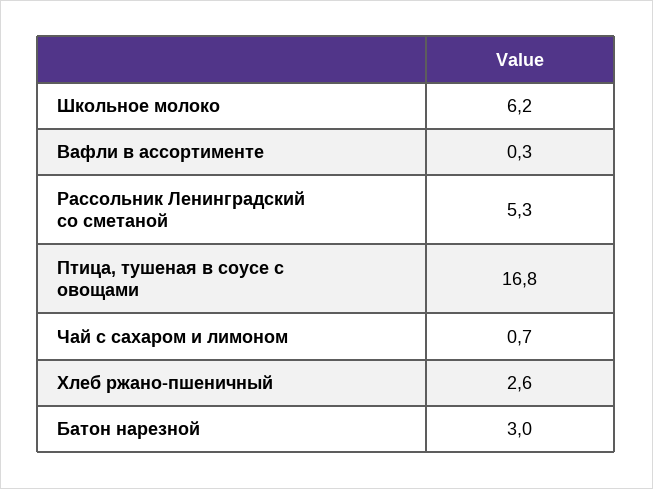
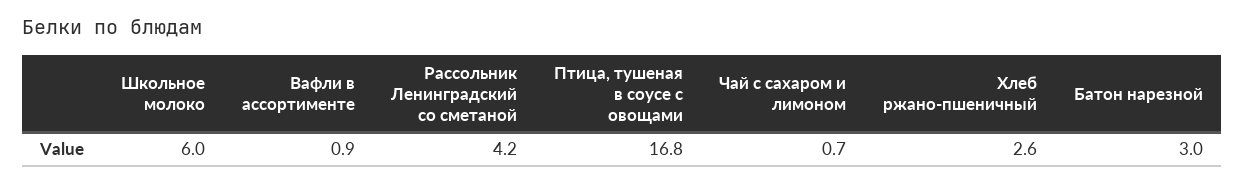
Школьное молоко: 6.2 -> 6
Вафли в ассортименте: 0.3 -> 0.9
Рассольник Ленинградский со сметаной: 5.3 -> 4.2

